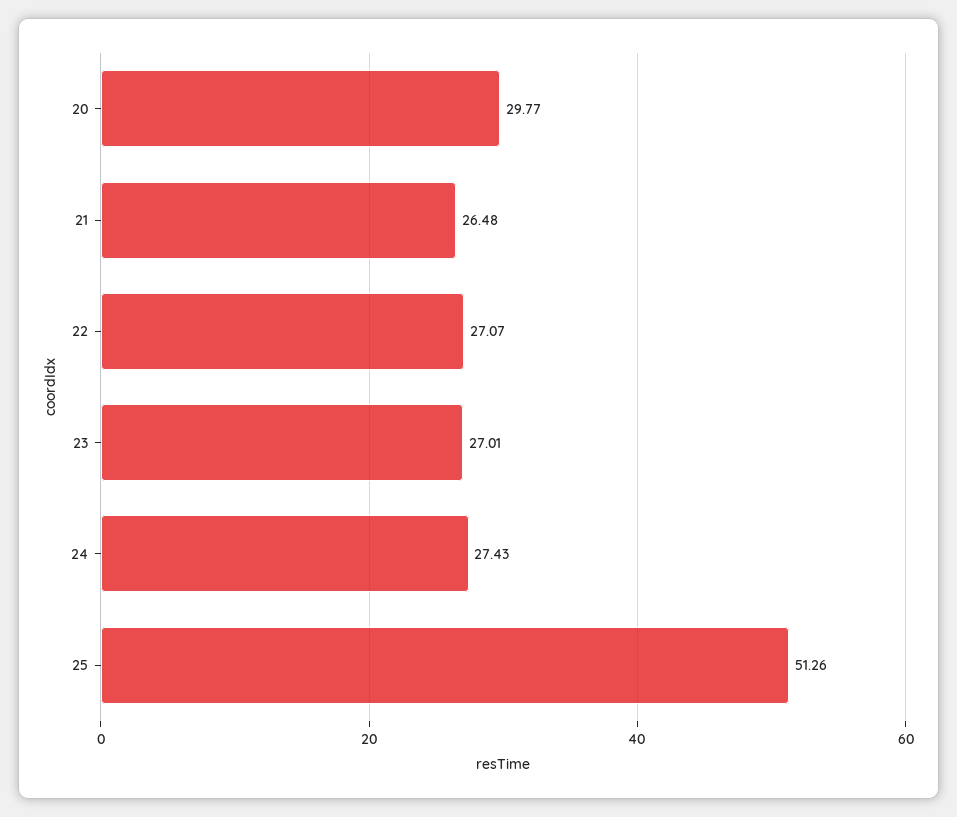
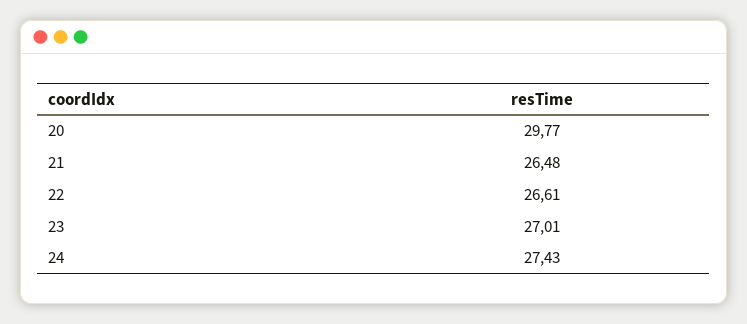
22: 27.07 -> 26.61
25: 51.26 -> none

